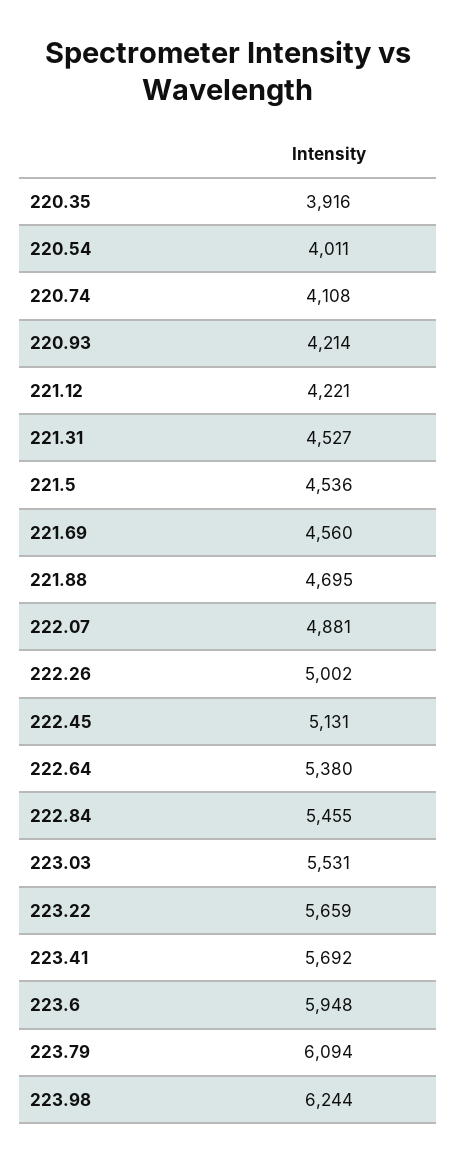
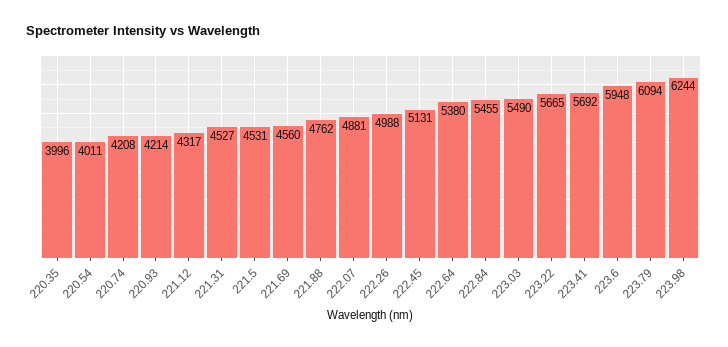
220.35: 3916 -> 3996
220.74: 4108 -> 4208
221.12: 4221 -> 4317
221.5: 4536 -> 4531
221.88: 4695 -> 4762
222.26: 5002 -> 4988
223.03: 5531 -> 5490
223.22: 5659 -> 5665

